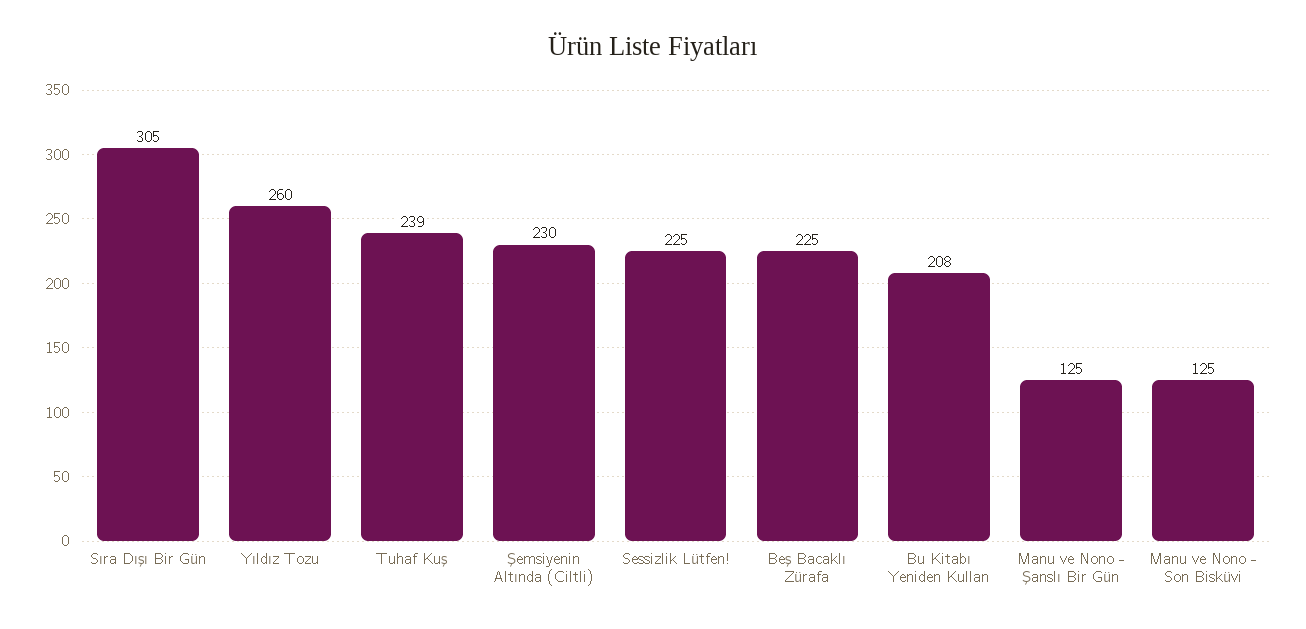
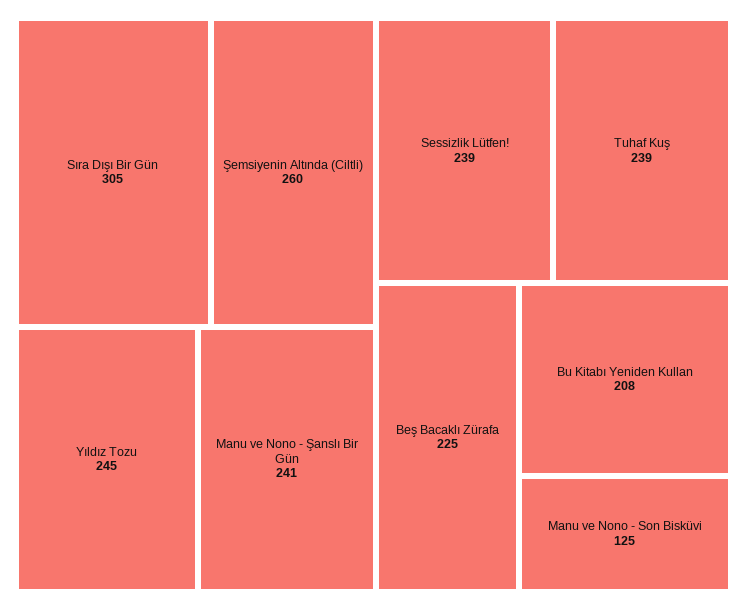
Yıldız Tozu: 260 -> 245
Şemsiyenin Altında (Ciltli): 230 -> 260
Sessizlik Lütfen!: 225 -> 239
Manu ve Nono - Şanslı Bir Gün: 125 -> 241

